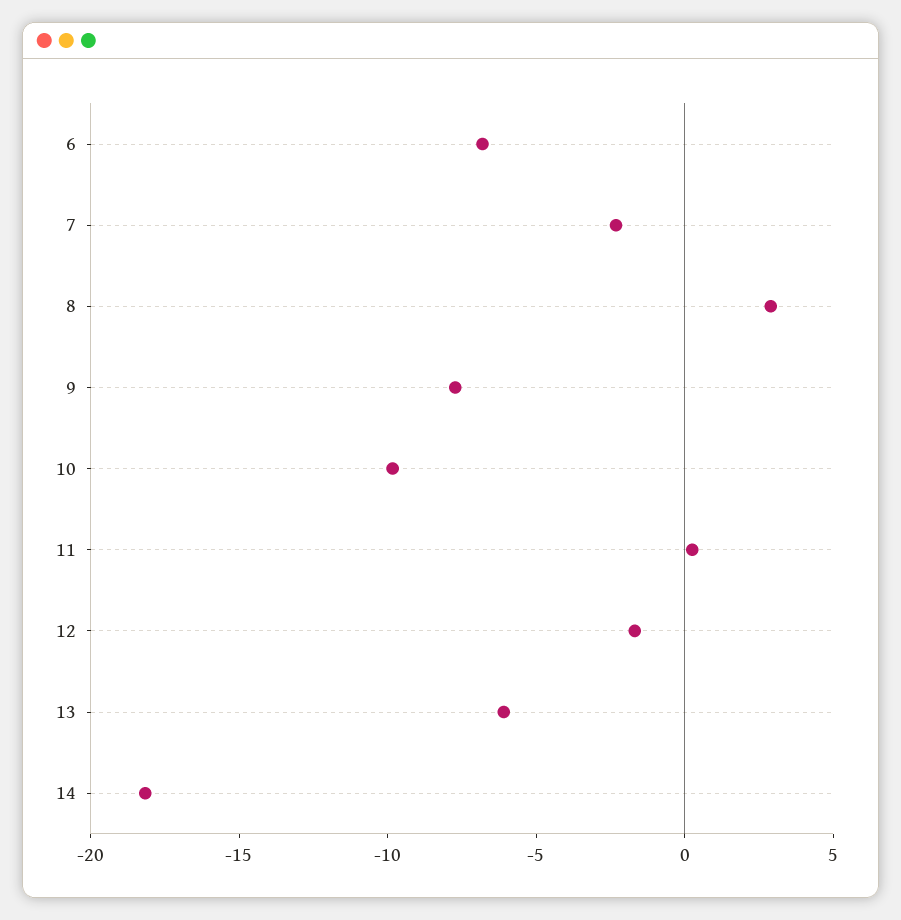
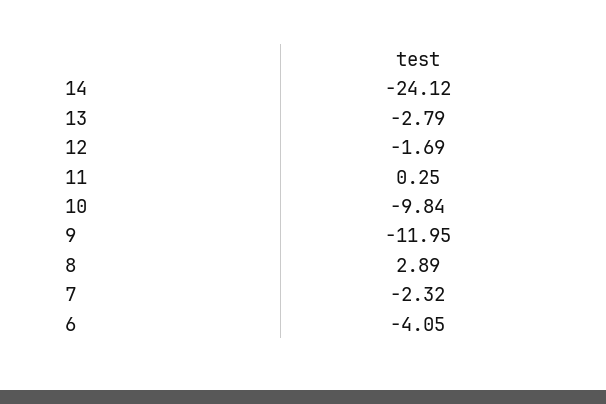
6: -7 -> -4.05
9: -8 -> -11.95
13: -6 -> -2.79
14: -18 -> -24.12

